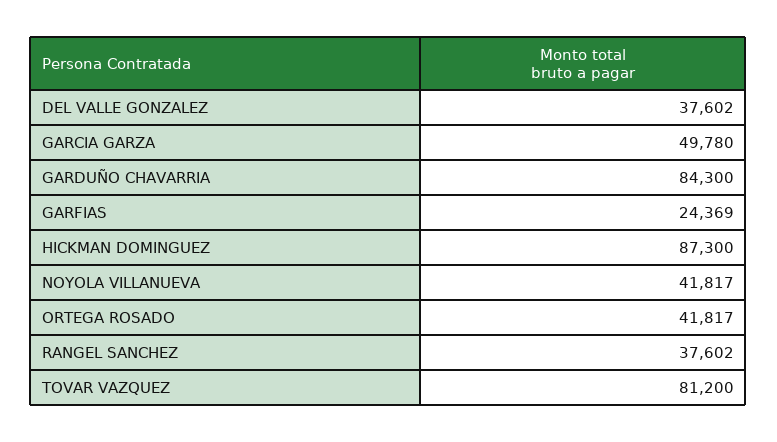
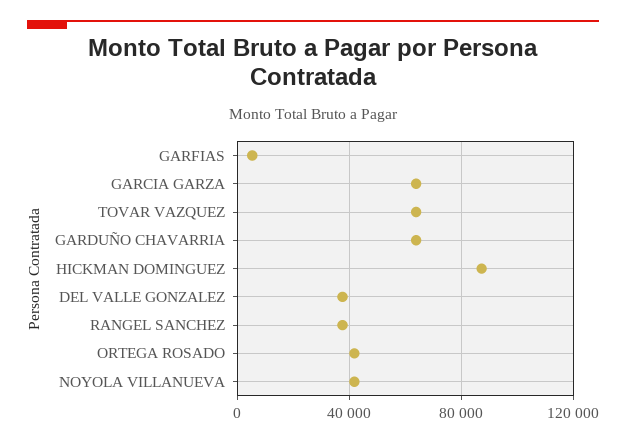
GARCIA GARZA: 49780 -> 65000
GARDUÑO CHAVARRIA: 84300 -> 65000
GARFIAS: 24369 -> 5000
TOVAR VAZQUEZ: 81200 -> 65000

